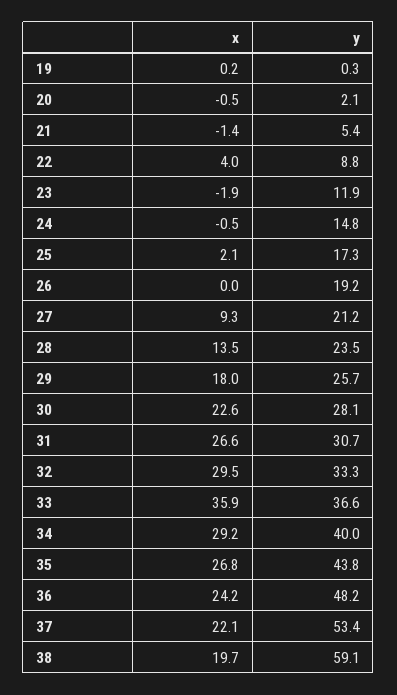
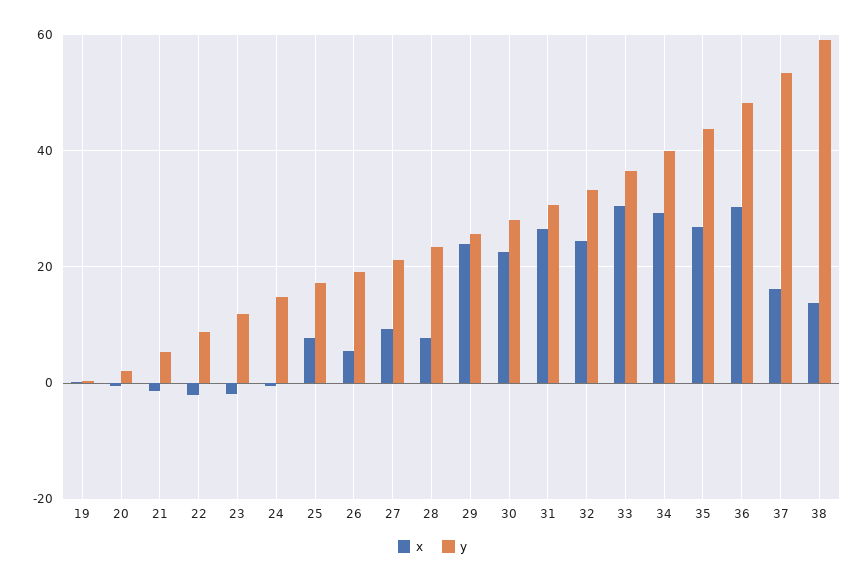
x, 22: 4 -> -2
x, 25: 2.1 -> 8
x, 26: 0 -> 6
x, 28: 13.5 -> 8
x, 29: 18 -> 24
x, 32: 29.5 -> 24
x, 33: 35.9 -> 30
x, 36: 24.2 -> 30
x, 37: 22.1 -> 16
x, 38: 19.7 -> 14

